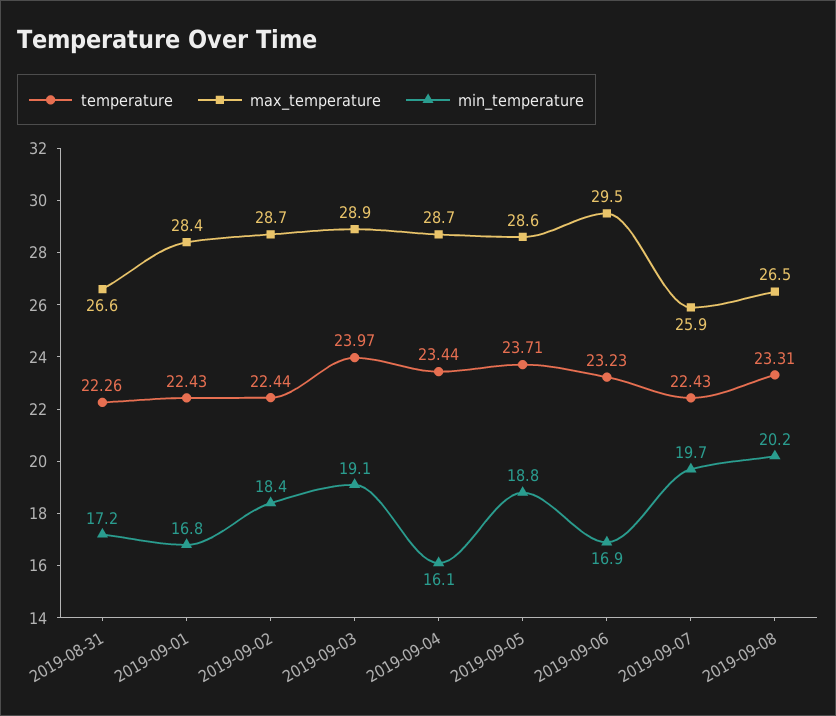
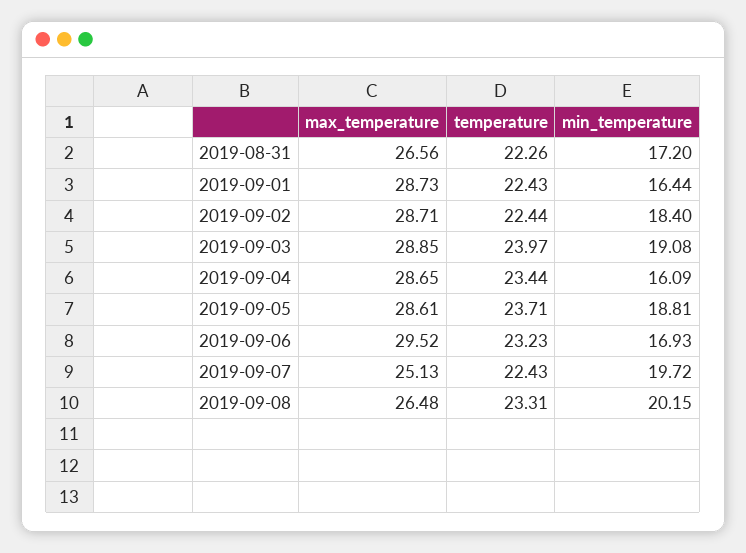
max_temperature, 2019-09-01: 28.4 -> 28.73
min_temperature, 2019-09-01: 16.8 -> 16.44
max_temperature, 2019-09-07: 25.9 -> 25.13

